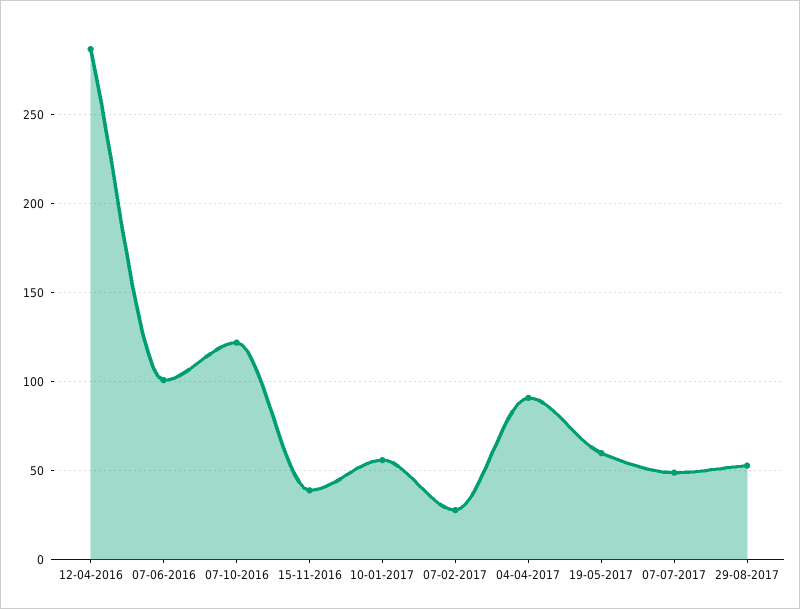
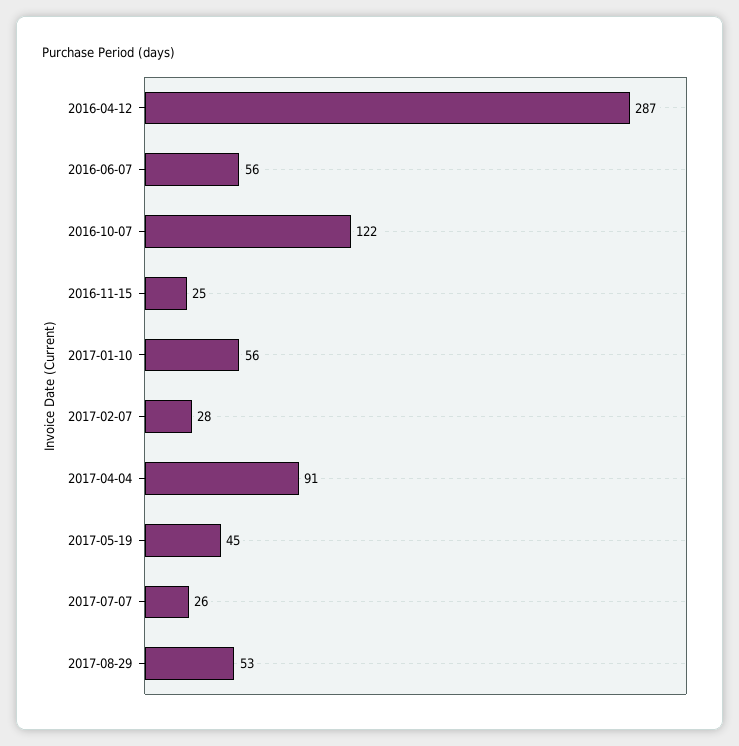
07-06-2016: 100 -> 56
15-11-2016: 40 -> 25
19-05-2017: 60 -> 45
07-07-2017: 50 -> 26

